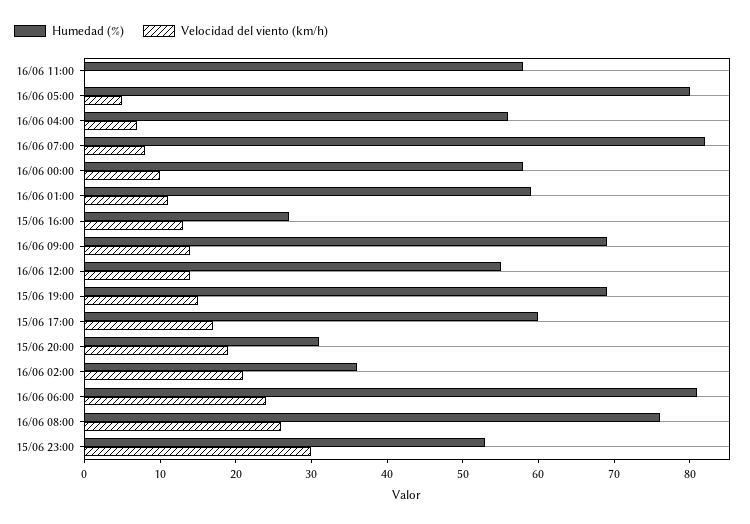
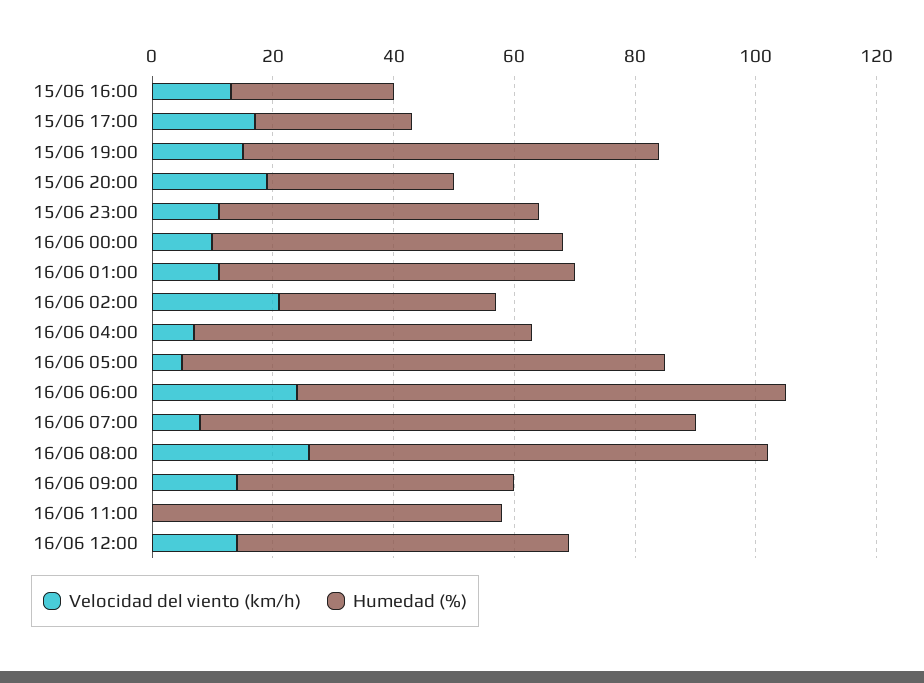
Humedad (%), 16/06 09:00: 70 -> 45
Humedad (%), 15/06 17:00: 60 -> 25
Velocidad del viento (km/h), 15/06 23:00: 30 -> 10

